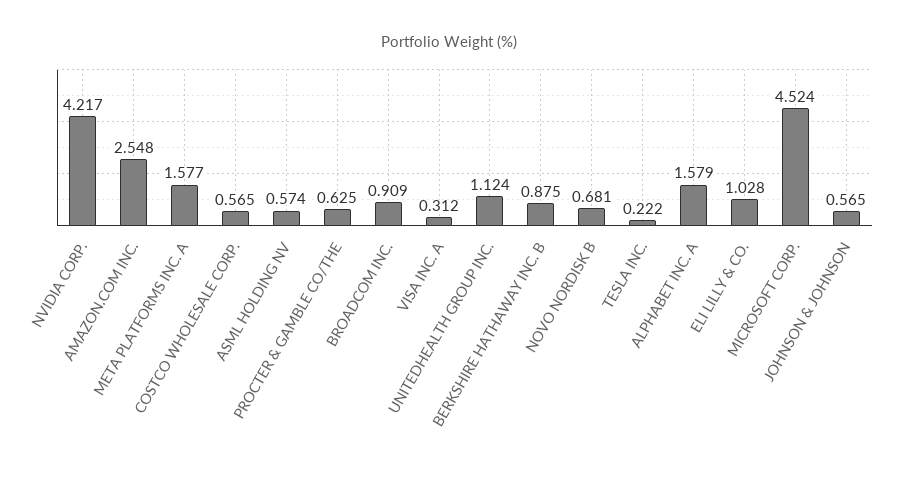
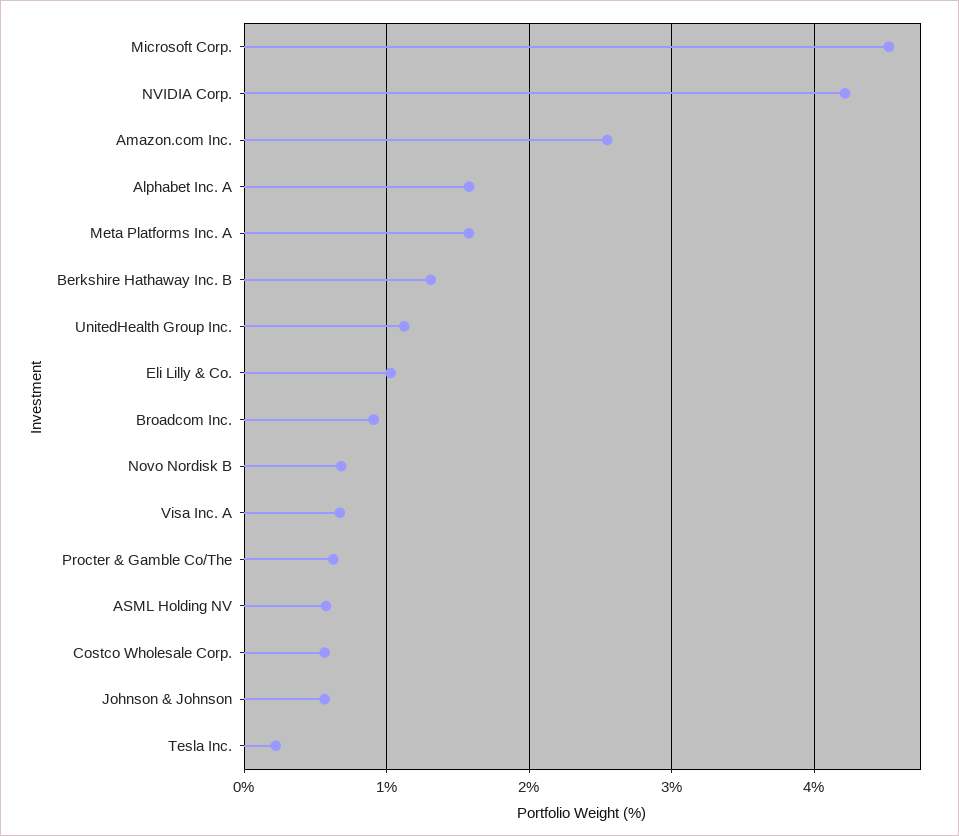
VISA INC. A: 0.312 -> 0.7
BERKSHIRE HATHAWAY INC. B: 0.875 -> 1.3

